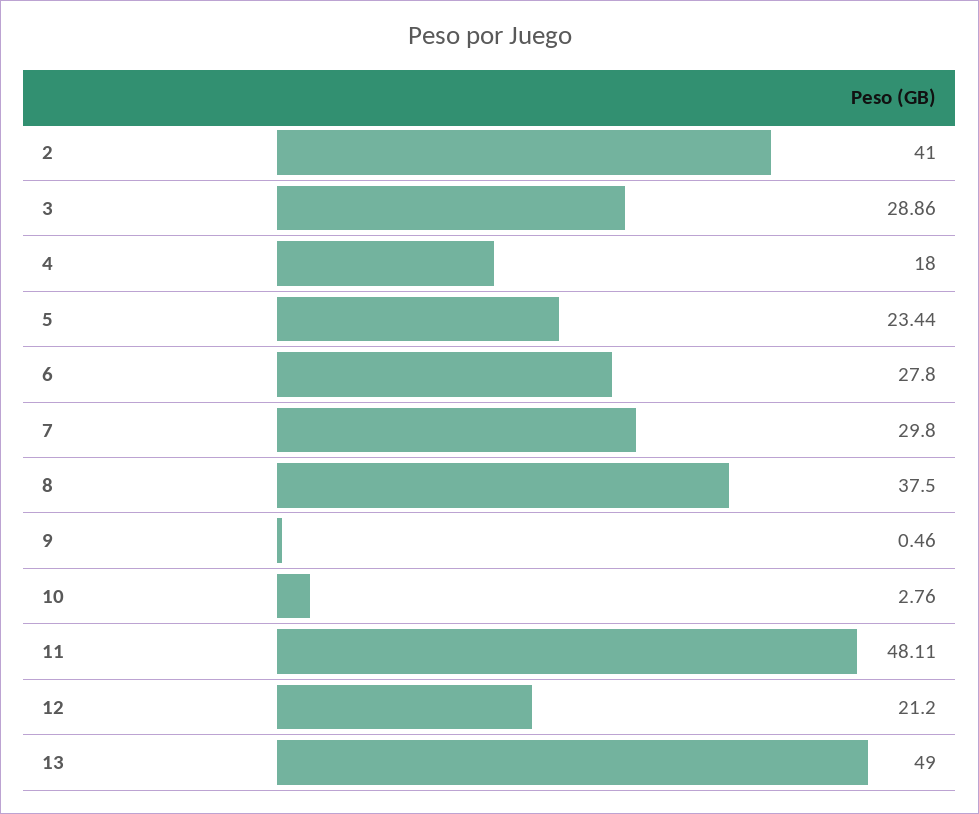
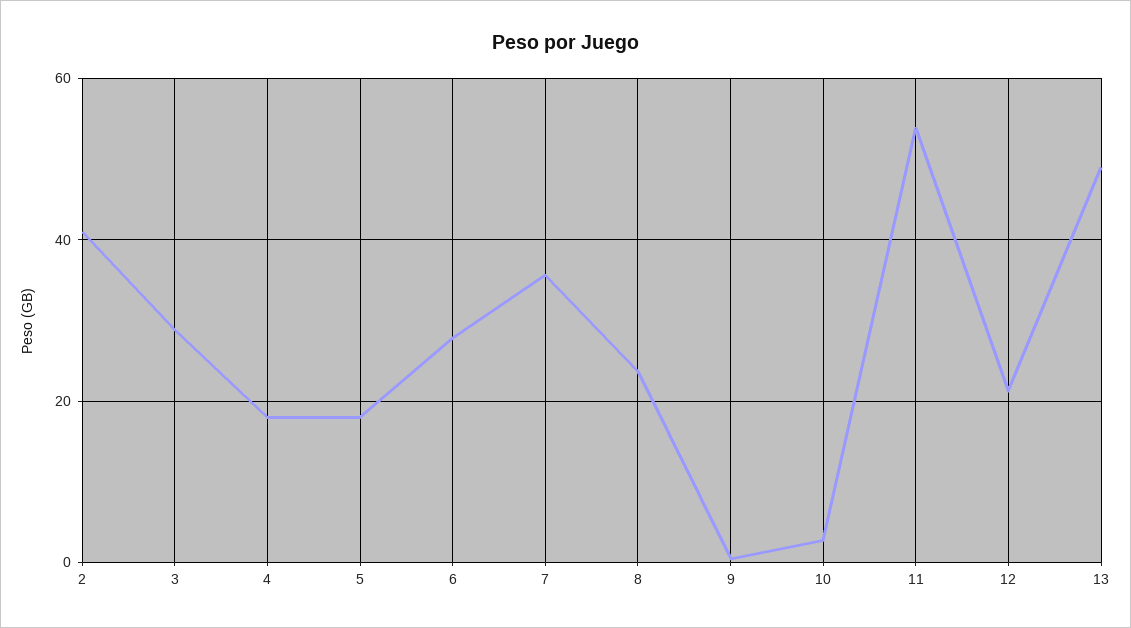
5: 23.44 -> 18
7: 29.8 -> 36
8: 37.5 -> 24
11: 48.11 -> 54

